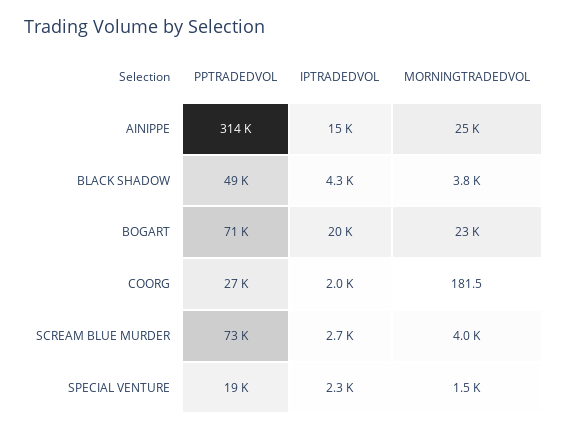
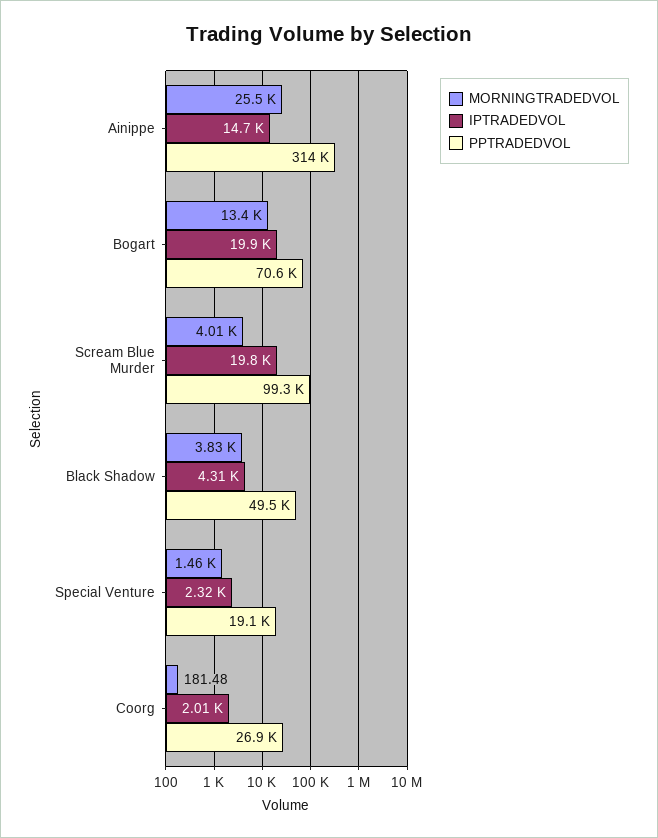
MORNINGTRADEDVOL, BOGART: 23000 -> 13400
PPTRADEDVOL, SCREAM BLUE MURDER: 73000 -> 99300
IPTRADEDVOL, SCREAM BLUE MURDER: 2700 -> 19800

